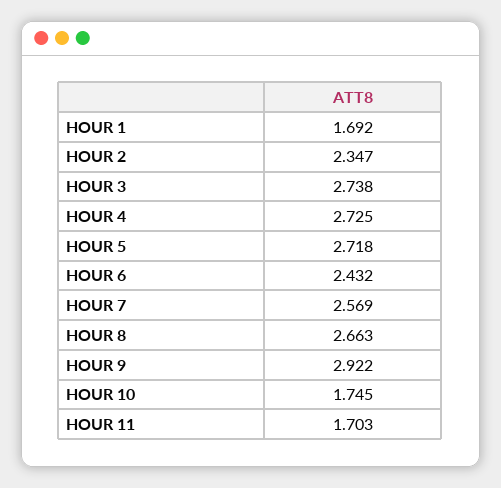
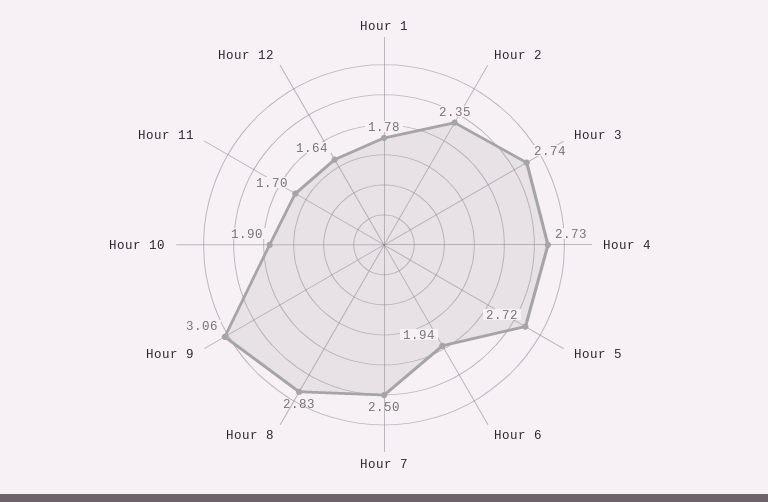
HOUR 1: 1.692 -> 1.78
HOUR 6: 2.432 -> 1.94
HOUR 7: 2.569 -> 2.5
HOUR 8: 2.663 -> 2.83
HOUR 9: 2.922 -> 3.06
HOUR 10: 1.745 -> 1.9
Hour 12: none -> 1.64

